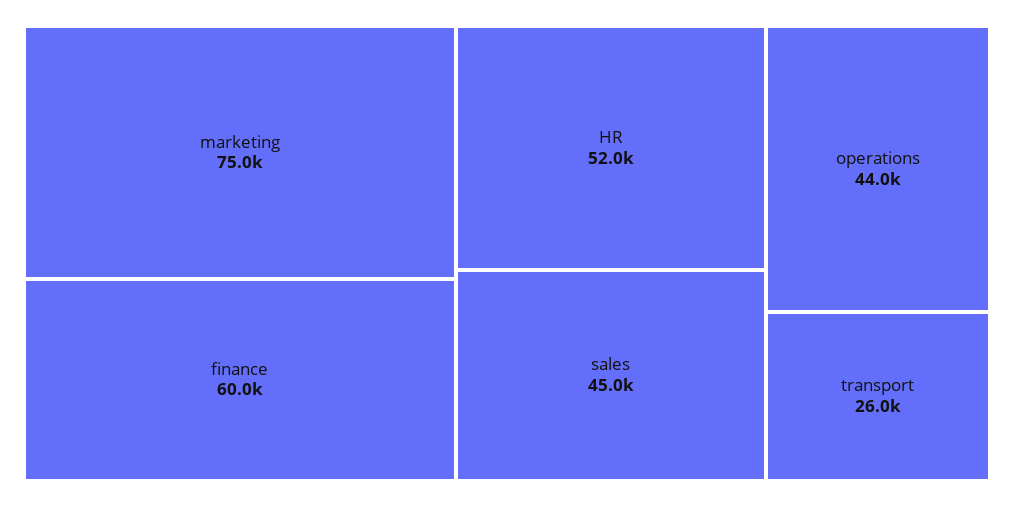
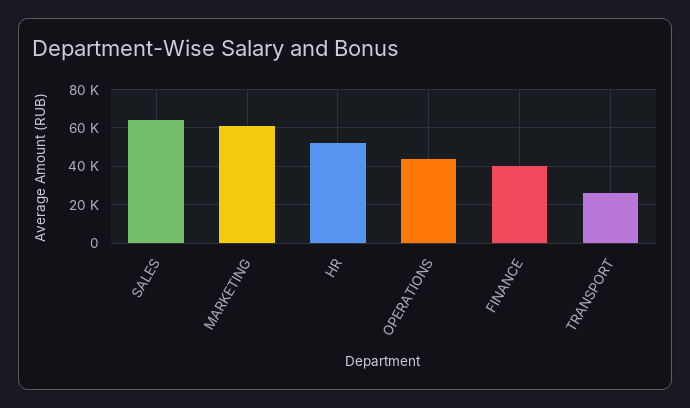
marketing: 75000 -> 60000
finance: 60000 -> 40000
sales: 45000 -> 65000

